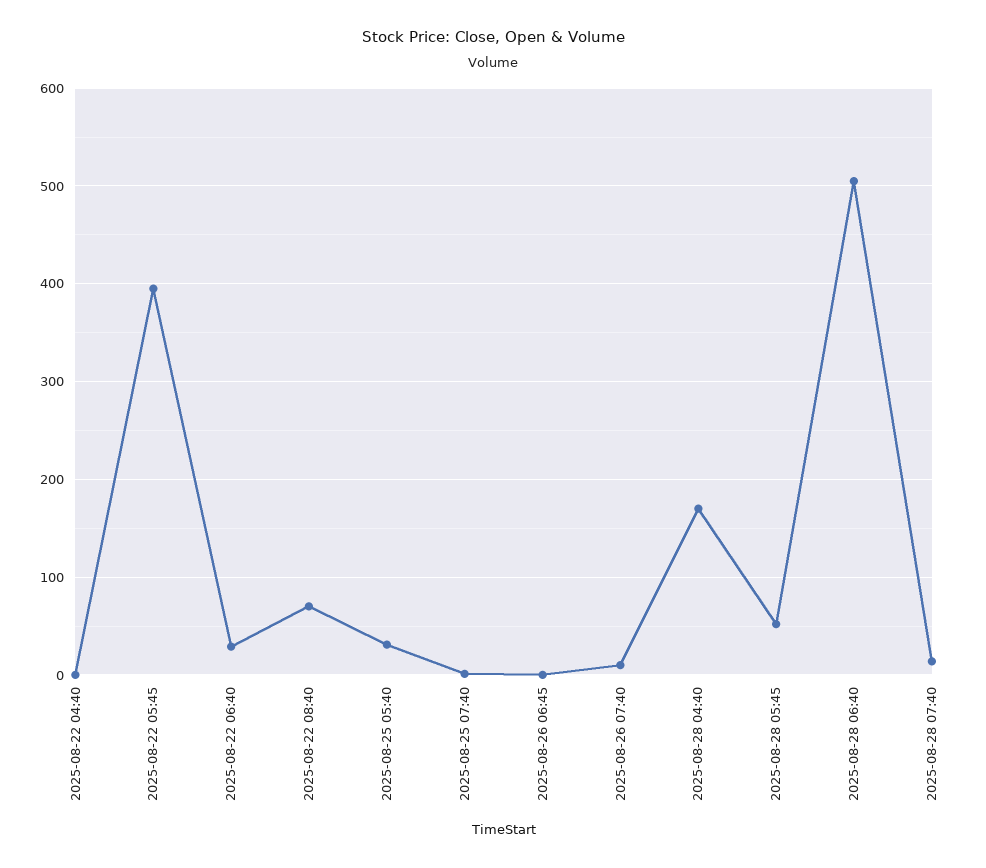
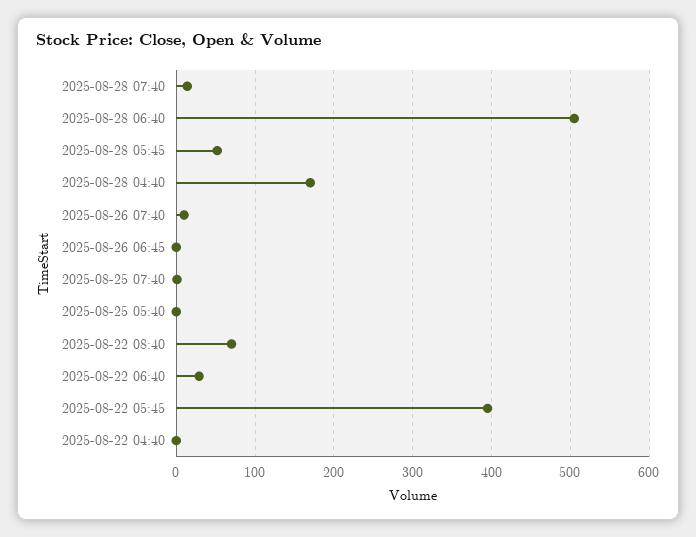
2025-08-25 05:40: 30 -> 0

